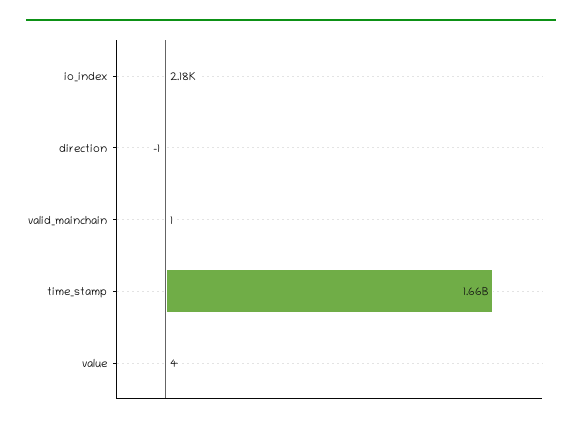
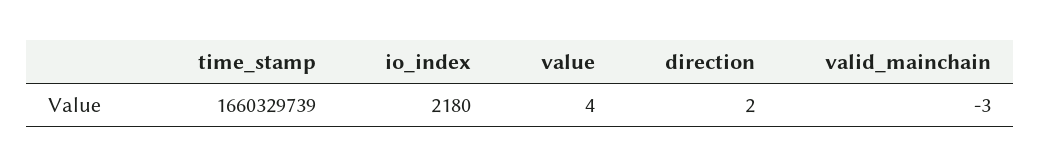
direction: -1 -> 2
valid_mainchain: 1 -> -3

